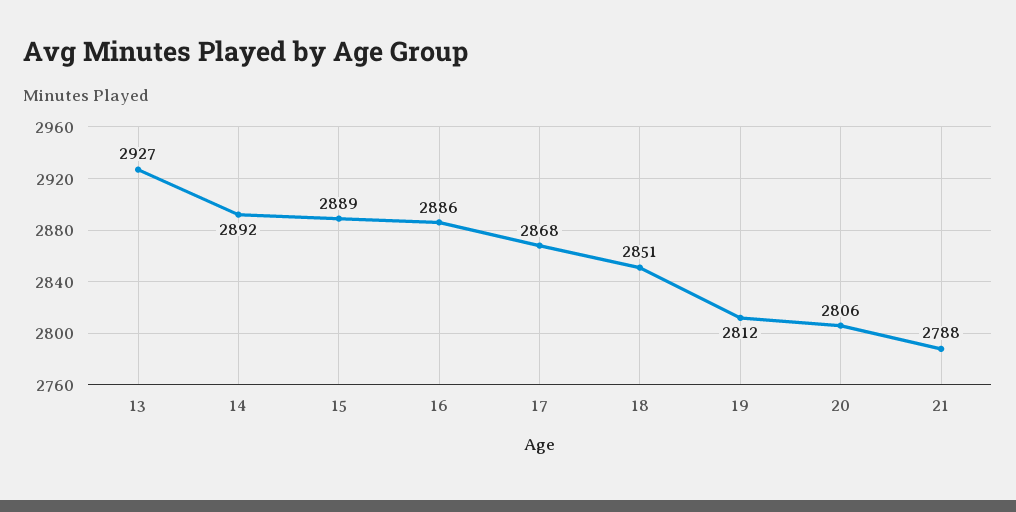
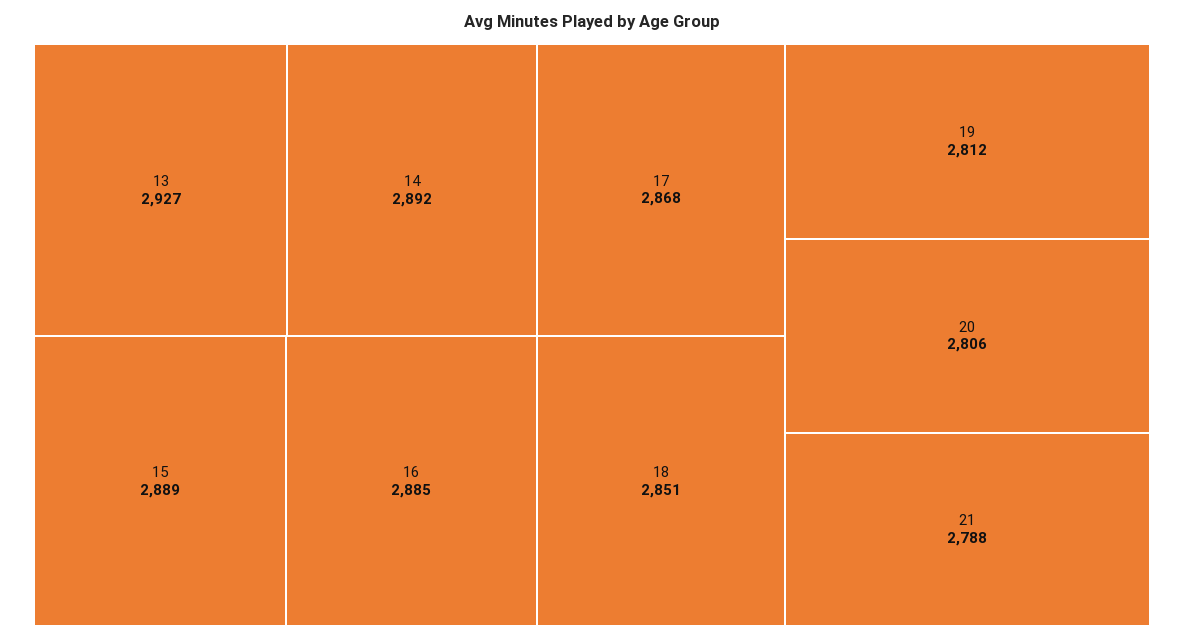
16: 2886 -> 2885

